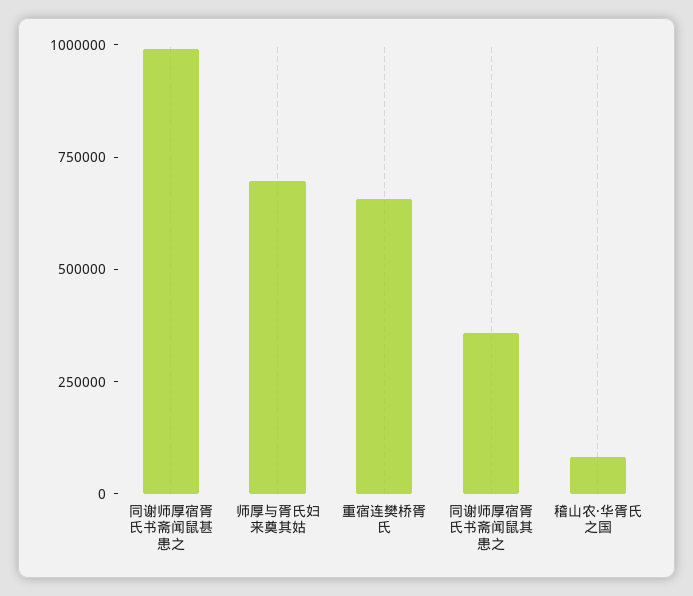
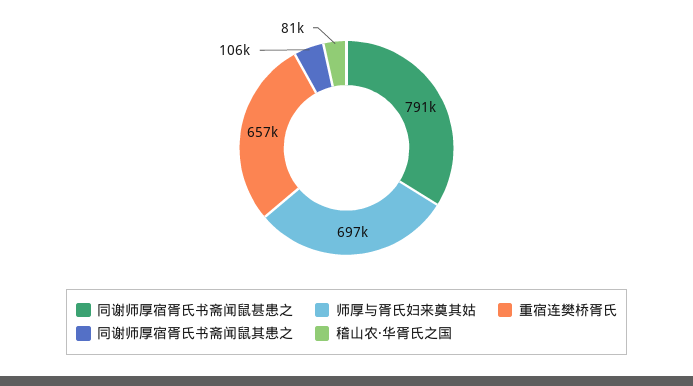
同谢师厚宿胥氏书斋闻鼠甚患之: 1000000 -> 791000
同谢师厚宿胥氏书斋闻鼠其患之: 350000 -> 106000

